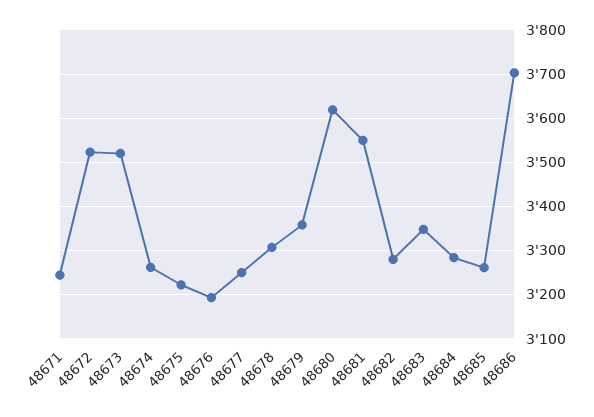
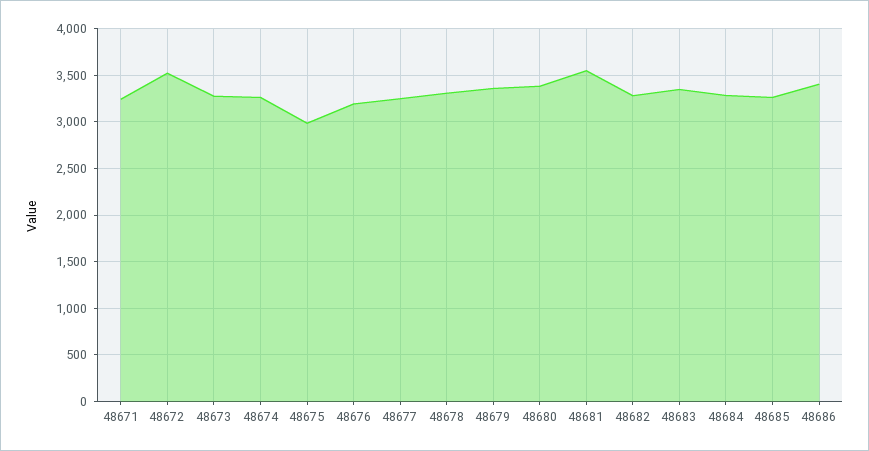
48673: 3520 -> 3300
48675: 3220 -> 3000
48680: 3620 -> 3400
48686: 3700 -> 3400

